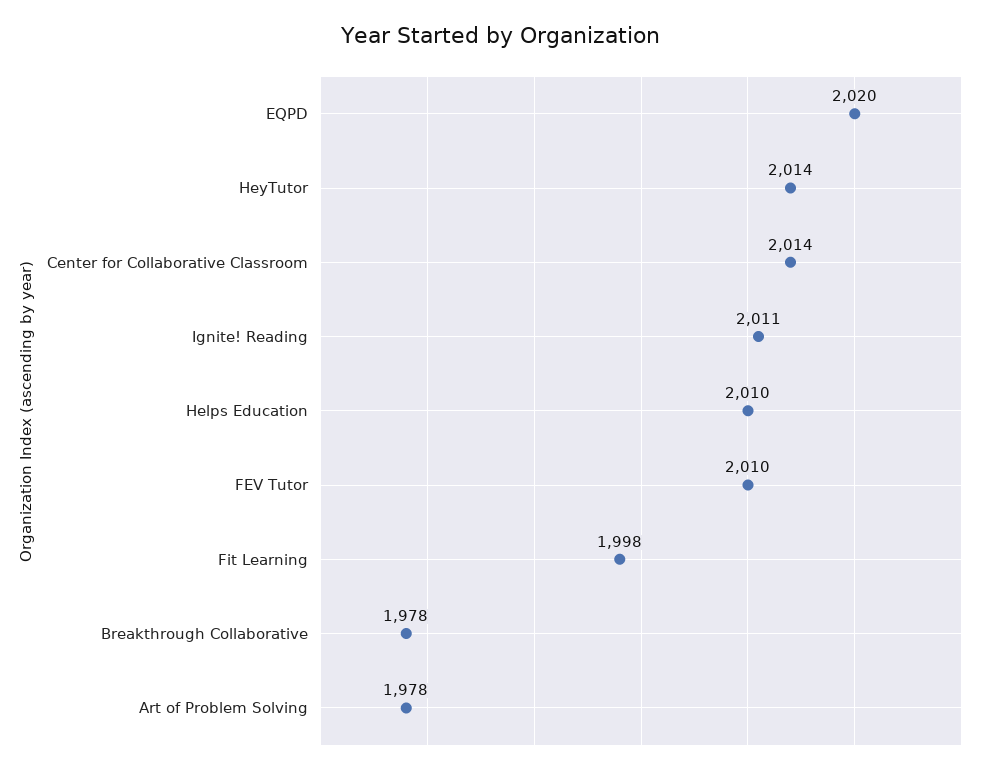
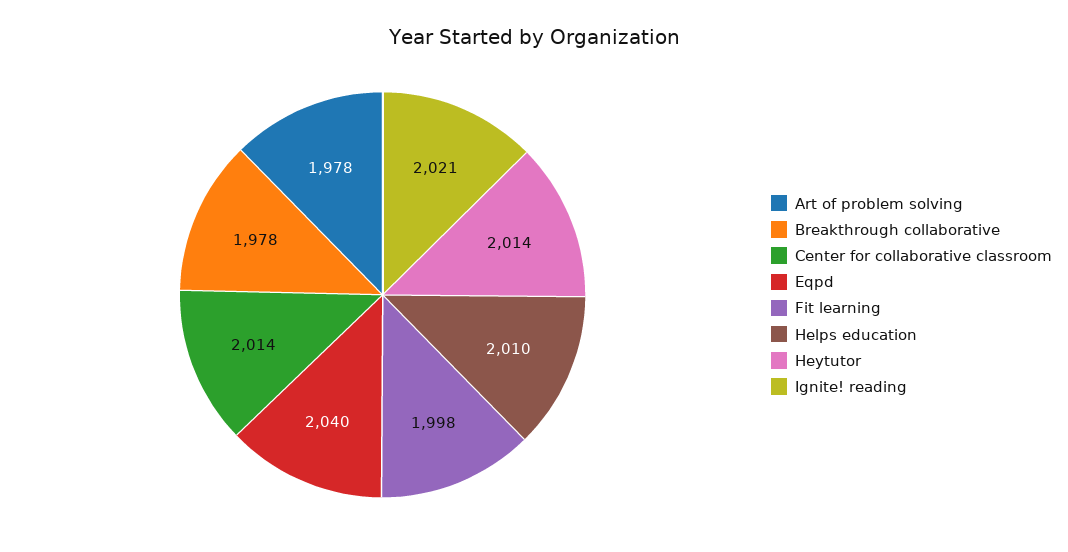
EQPD: 2020 -> 2040
Ignite! Reading: 2011 -> 2021
FEV Tutor: 2010 -> none

